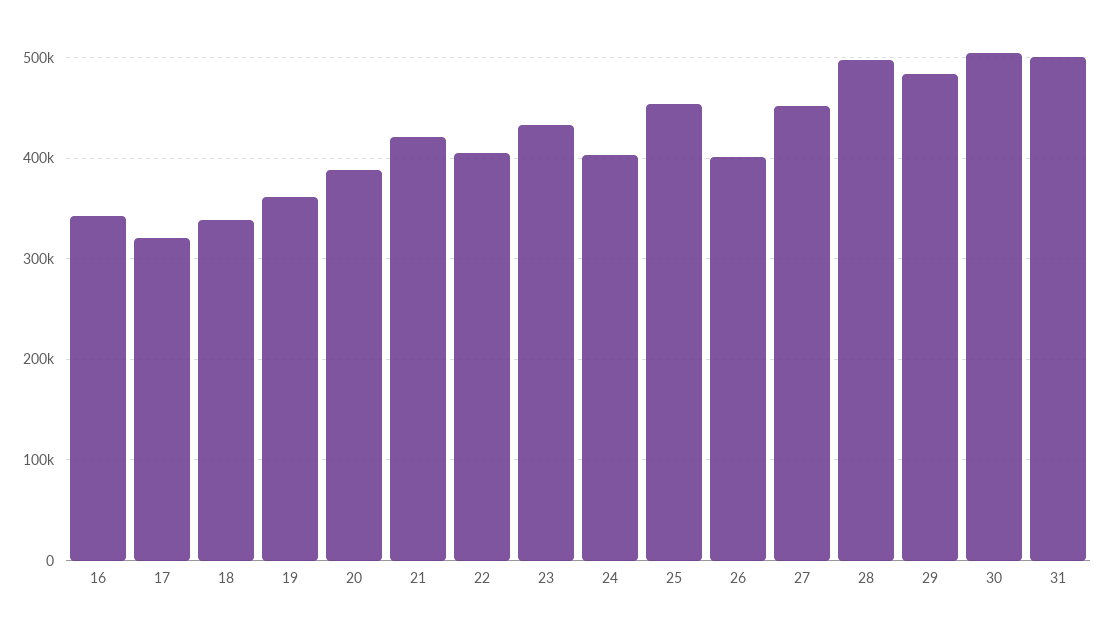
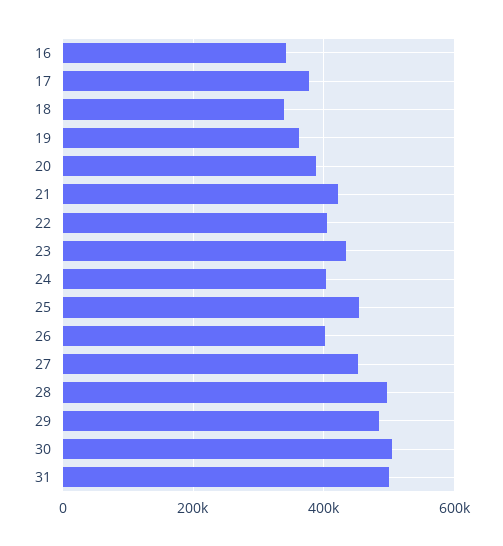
17: 320000 -> 380000

